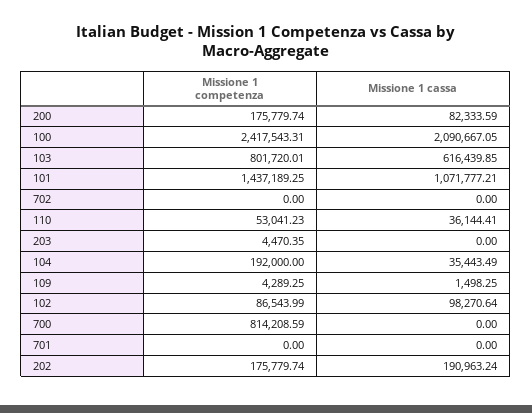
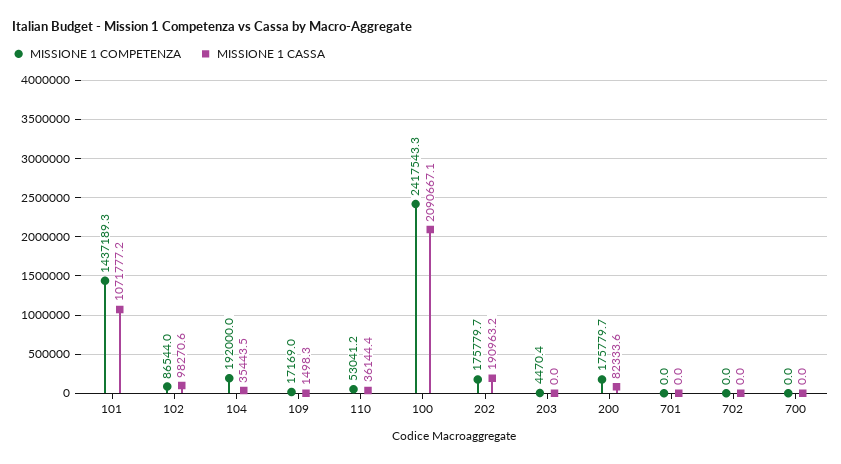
Missione 1 competenza, 103: 801720.01 -> none
Missione 1 cassa, 103: 616439.85 -> none
Missione 1 competenza, 109: 4289.25 -> 17169
Missione 1 competenza, 700: 814208.59 -> 0

